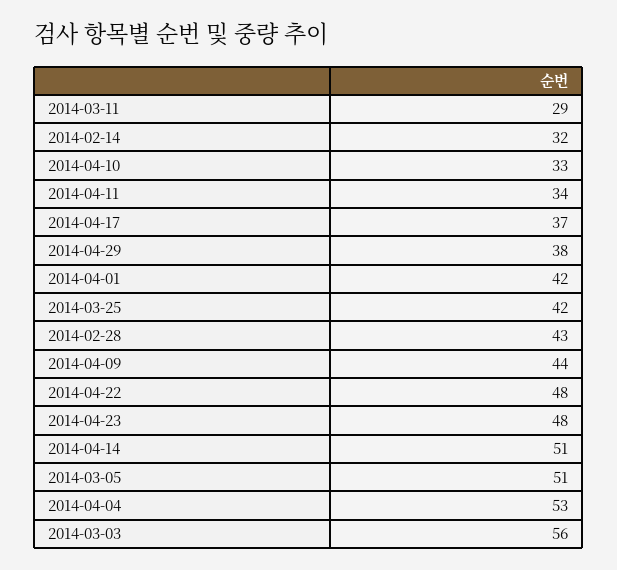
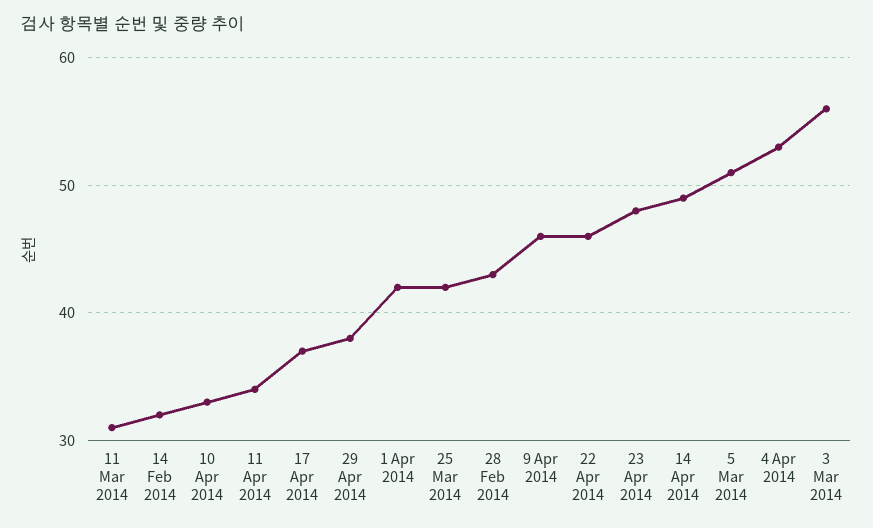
2014-03-11: 29 -> 31
2014-04-09: 44 -> 46
2014-04-22: 48 -> 46
2014-04-14: 51 -> 49

